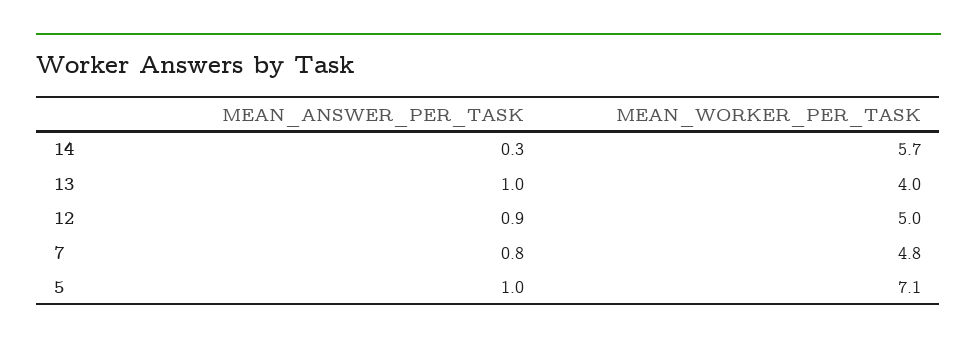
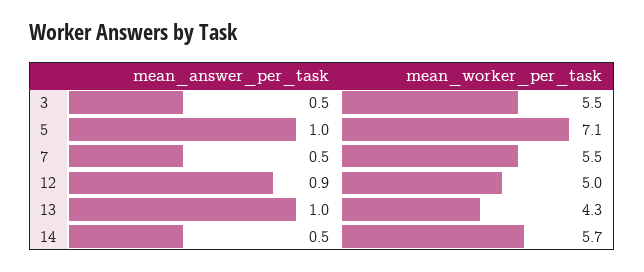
MEAN_ANSWER_PER_TASK, 14: 0.3 -> 0.5
MEAN_WORKER_PER_TASK, 13: 4 -> 4.3
MEAN_ANSWER_PER_TASK, 7: 0.8 -> 0.5
MEAN_WORKER_PER_TASK, 7: 4.8 -> 5.5
MEAN_ANSWER_PER_TASK, 3: none -> 0.5
MEAN_WORKER_PER_TASK, 3: none -> 5.5

